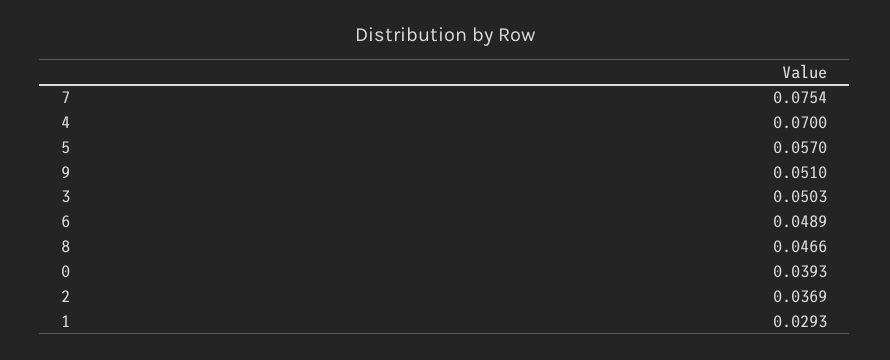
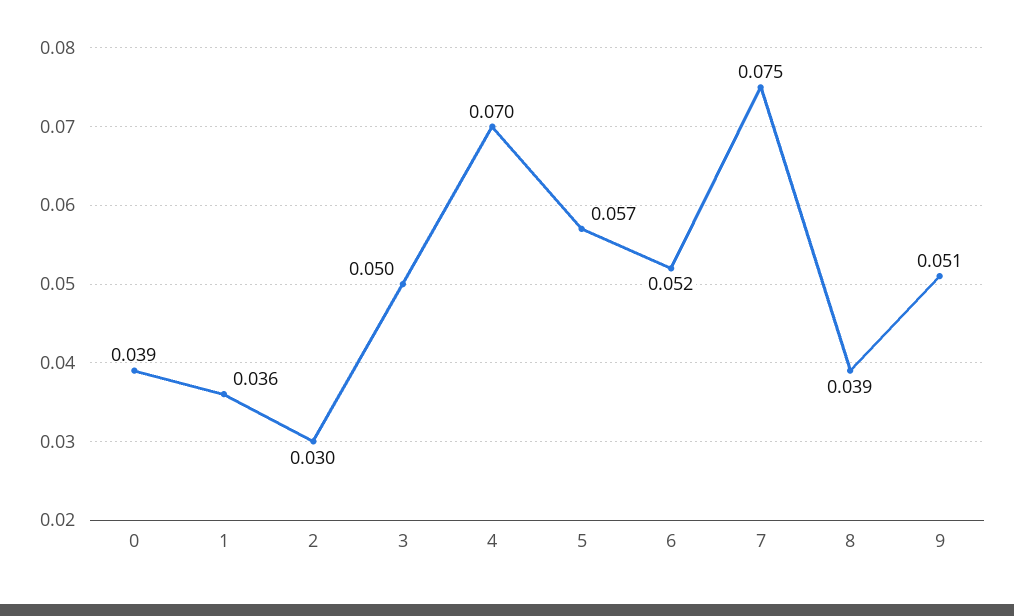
6: 0.0489 -> 0.052
8: 0.0466 -> 0.039
2: 0.0369 -> 0.03
1: 0.0293 -> 0.036

